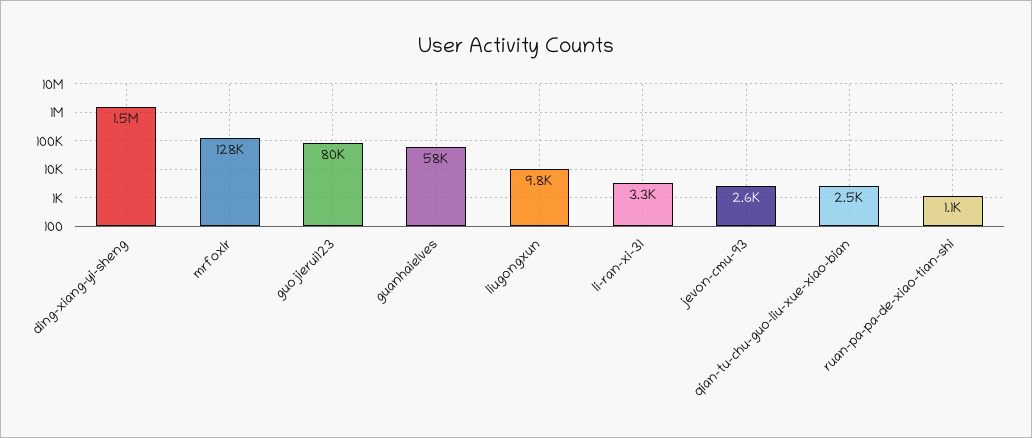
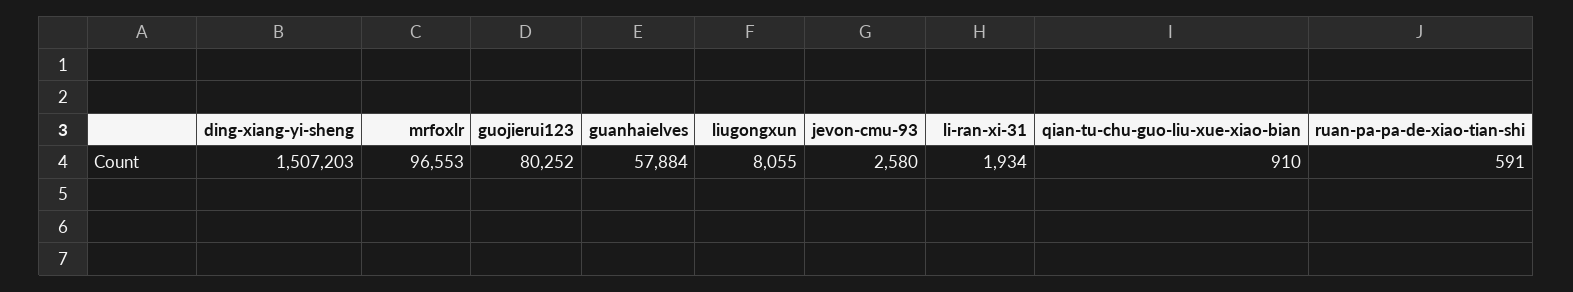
mrfoxlr: 128000 -> 96553
liugongxun: 9800 -> 8055
li-ran-xi-31: 3300 -> 1934
qian-tu-chu-guo-liu-xue-xiao-bian: 2500 -> 910
ruan-pa-pa-de-xiao-tian-shi: 1100 -> 591

